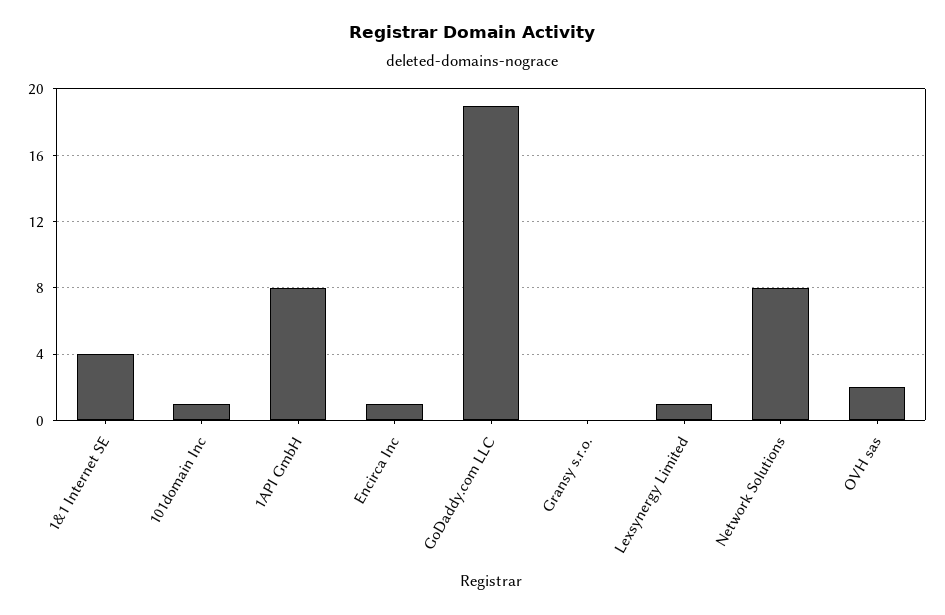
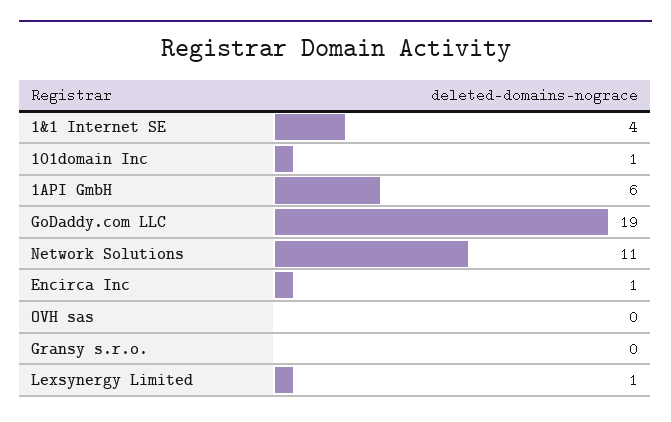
1API GmbH: 8 -> 6
Network Solutions: 8 -> 11
OVH sas: 2 -> 0

